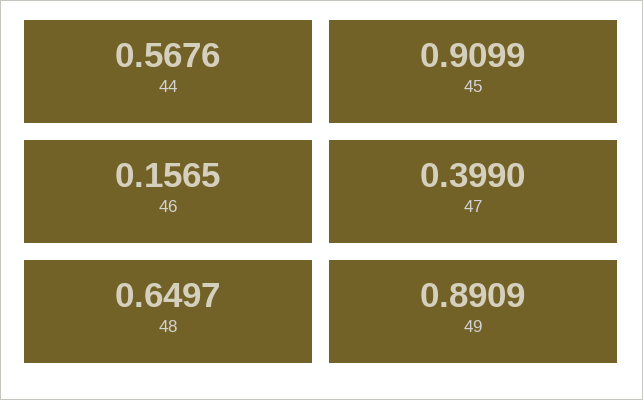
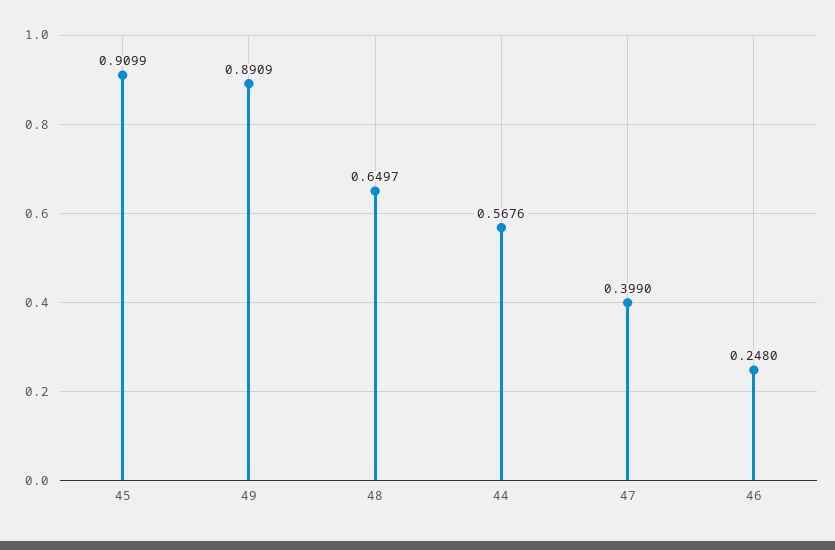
46: 0.1565 -> 0.248

